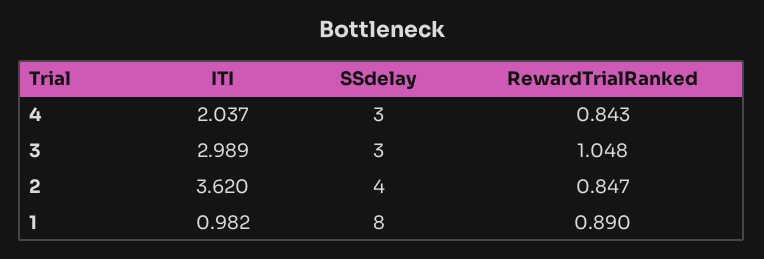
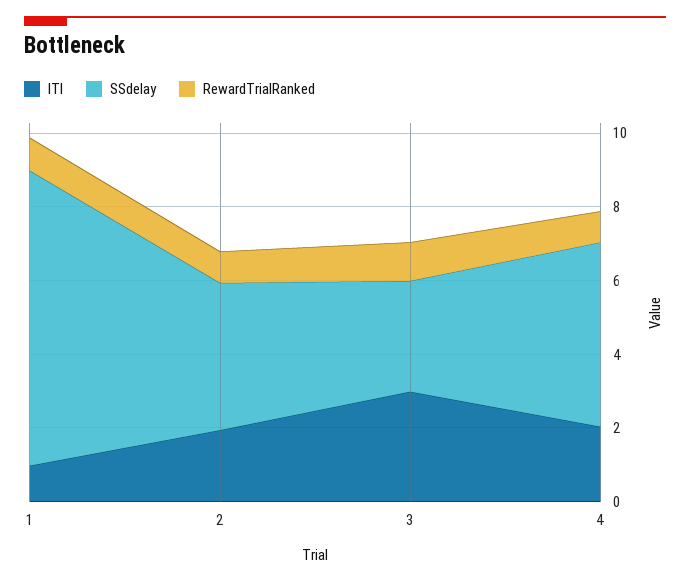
SSdelay, 4: 3 -> 5
ITI, 2: 3.62 -> 2

